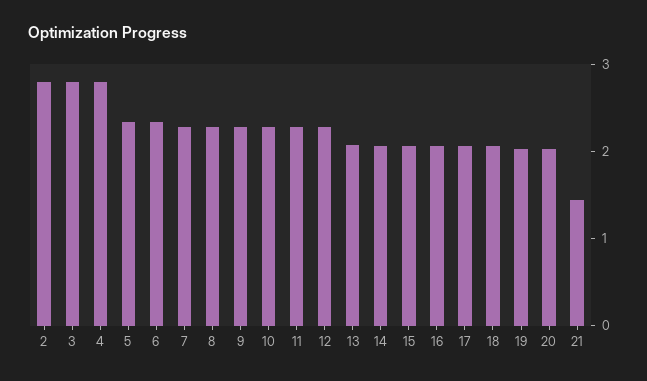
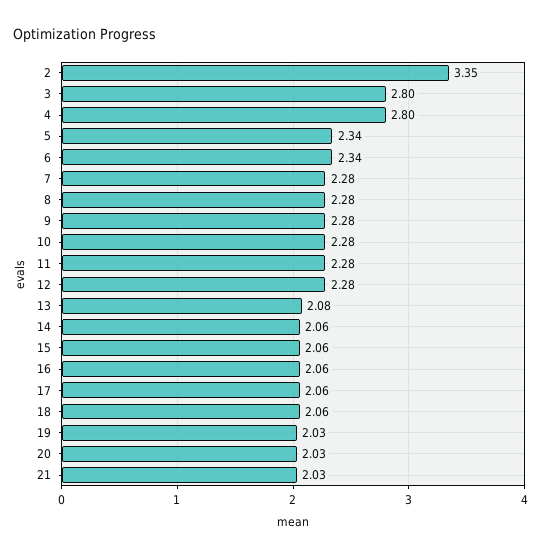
2: 2.8 -> 3.35
21: 1.4 -> 2.03

